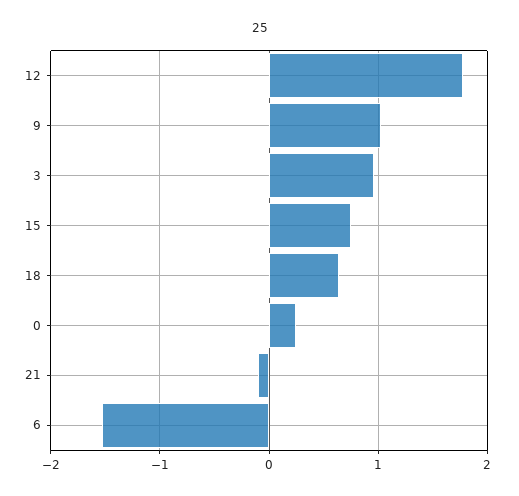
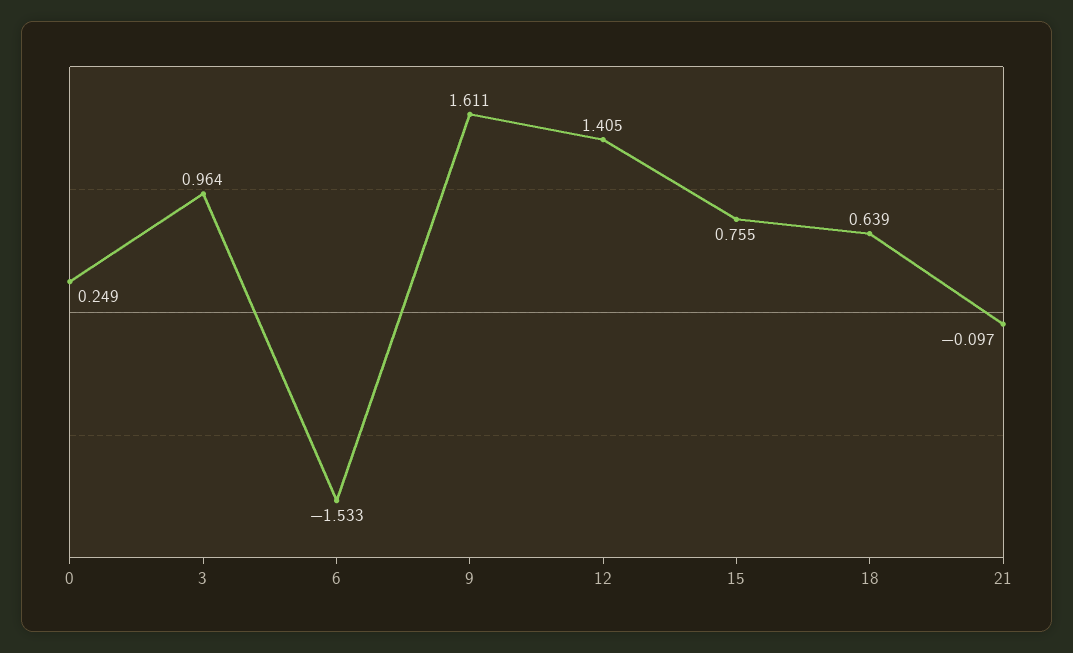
12: 1.8 -> 1.405
9: 1 -> 1.611

